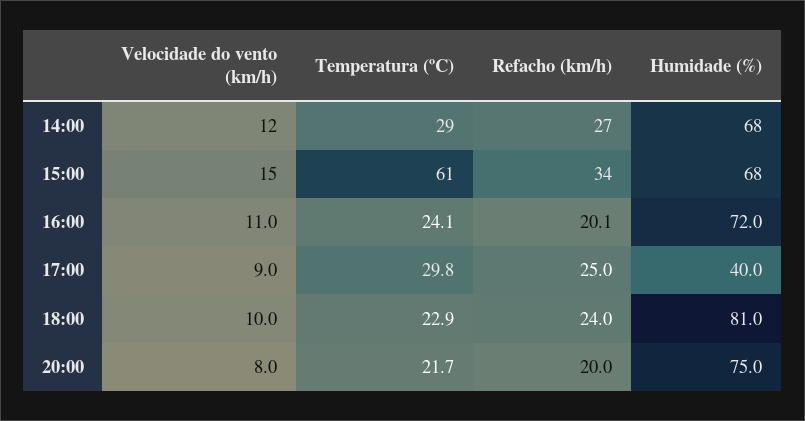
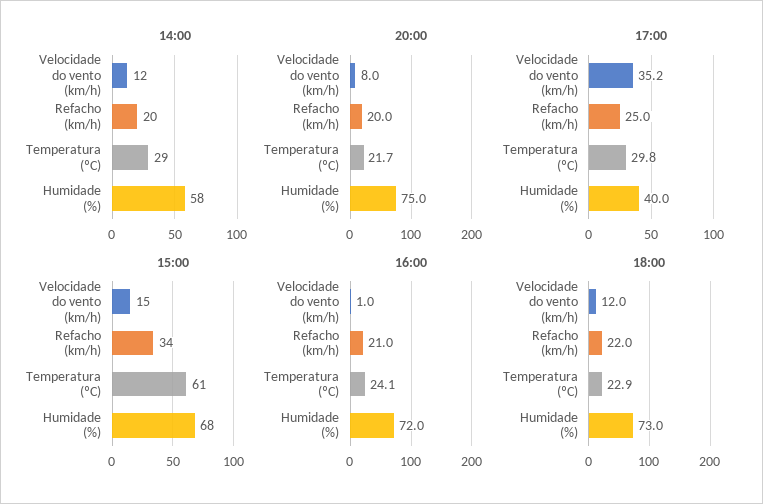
14:00, Refacho (km/h): 27 -> 20
14:00, Humidade (%): 68 -> 58
16:00, Velocidade do vento (km/h): 11 -> 1
16:00, Refacho (km/h): 20.1 -> 21
17:00, Velocidade do vento (km/h): 9 -> 35.2
18:00, Velocidade do vento (km/h): 10 -> 12
18:00, Refacho (km/h): 24 -> 22
18:00, Humidade (%): 81 -> 73

